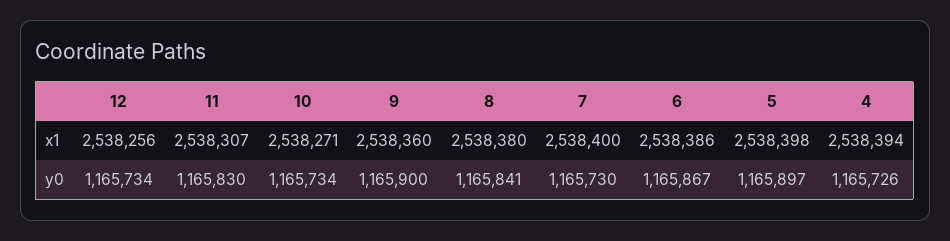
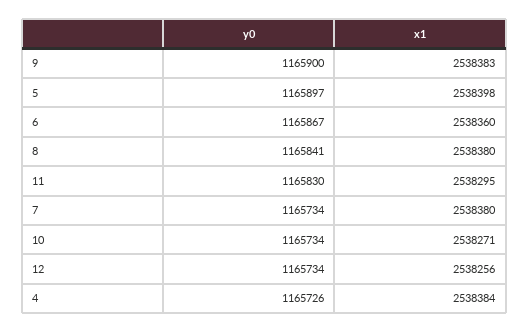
11, x1: 2538307 -> 2538295
9, x1: 2538360 -> 2538383
7, x1: 2538400 -> 2538380
6, x1: 2538386 -> 2538360
4, x1: 2538394 -> 2538384
7, y0: 1165730 -> 1165734

